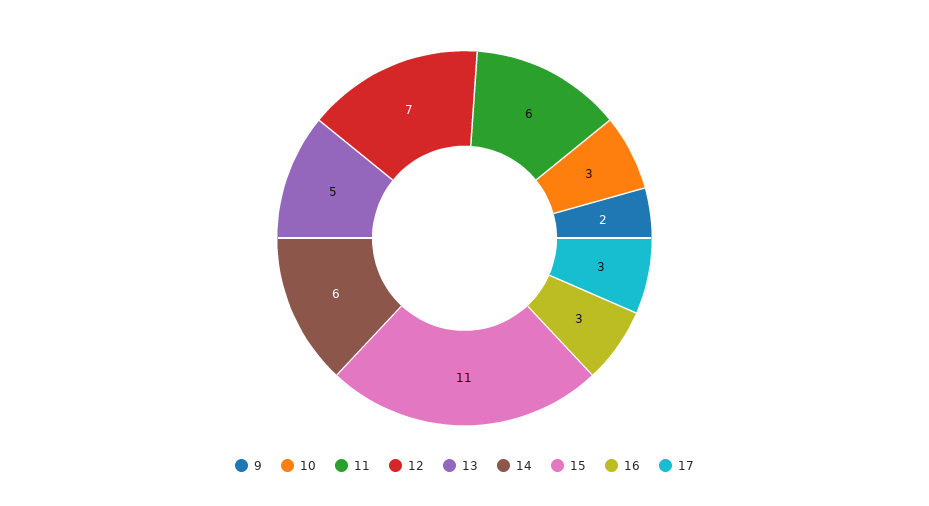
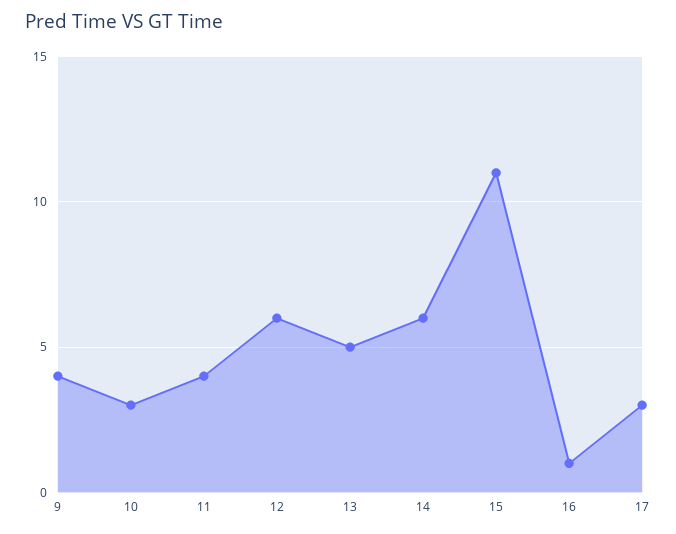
9: 2 -> 4
11: 6 -> 4
12: 7 -> 6
16: 3 -> 1

